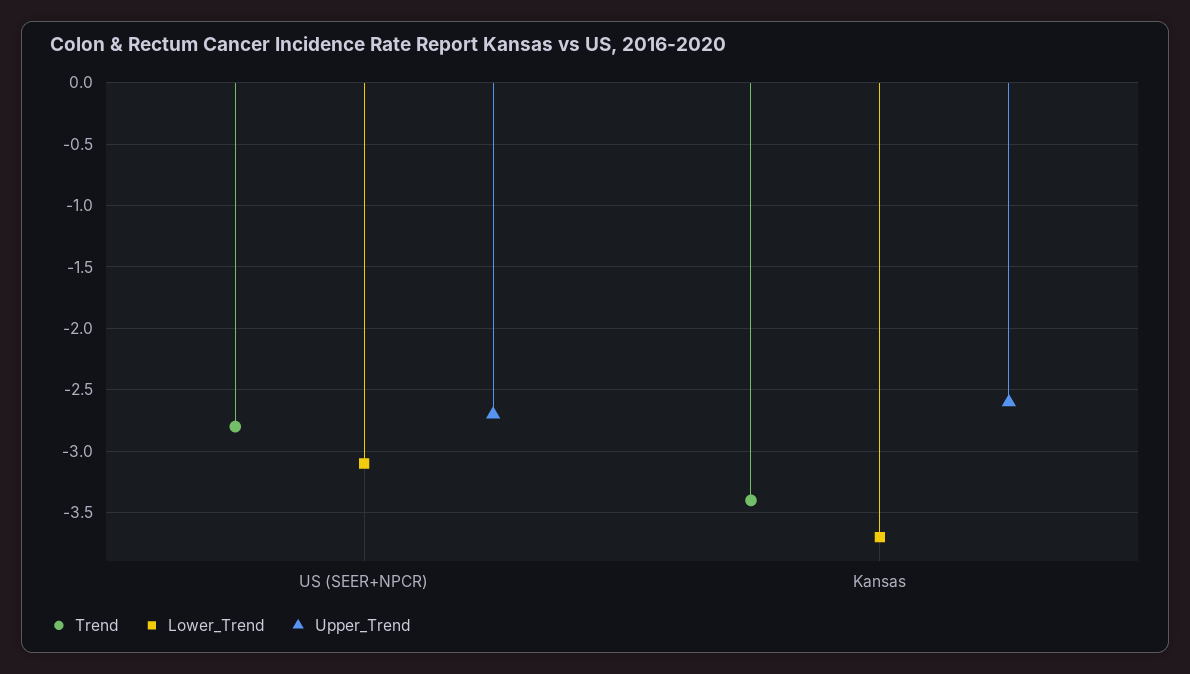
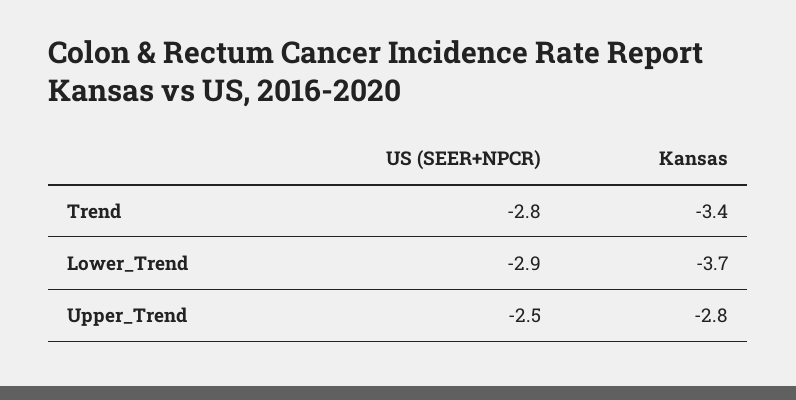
Lower_Trend, US (SEER+NPCR): -3.1 -> -2.9
Upper_Trend, US (SEER+NPCR): -2.7 -> -2.5
Upper_Trend, Kansas: -2.6 -> -2.8

